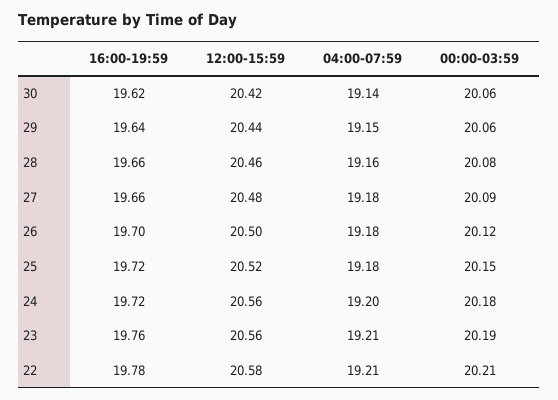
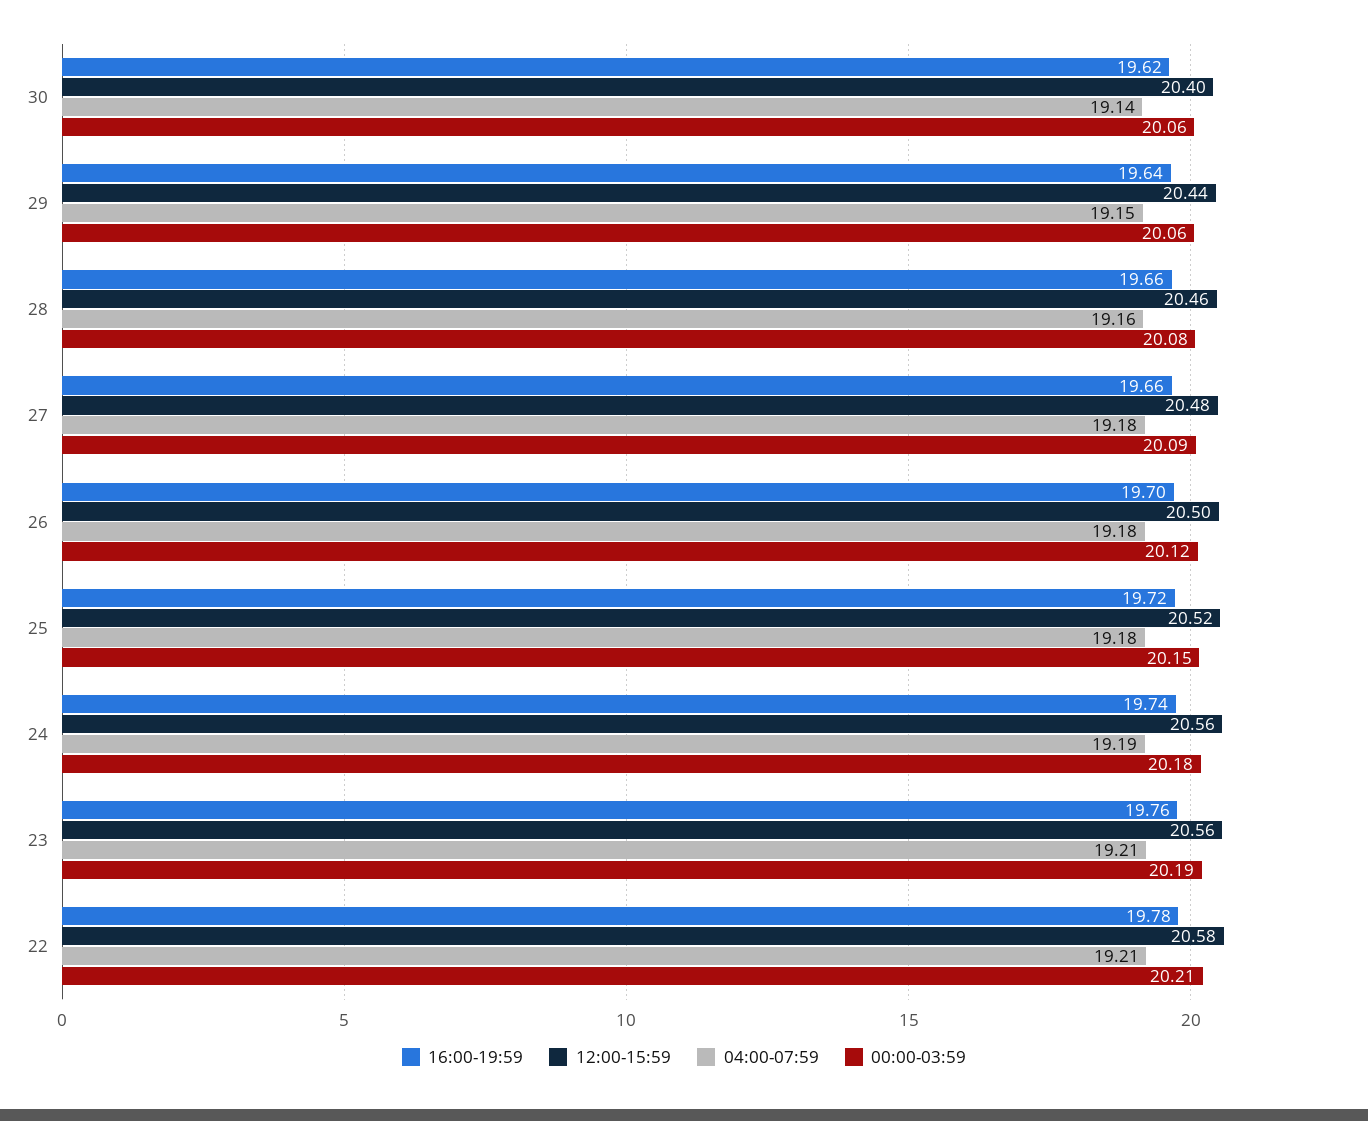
12:00-15:59, 30: 20.42 -> 20.4
16:00-19:59, 24: 19.72 -> 19.74
04:00-07:59, 24: 19.2 -> 19.19

